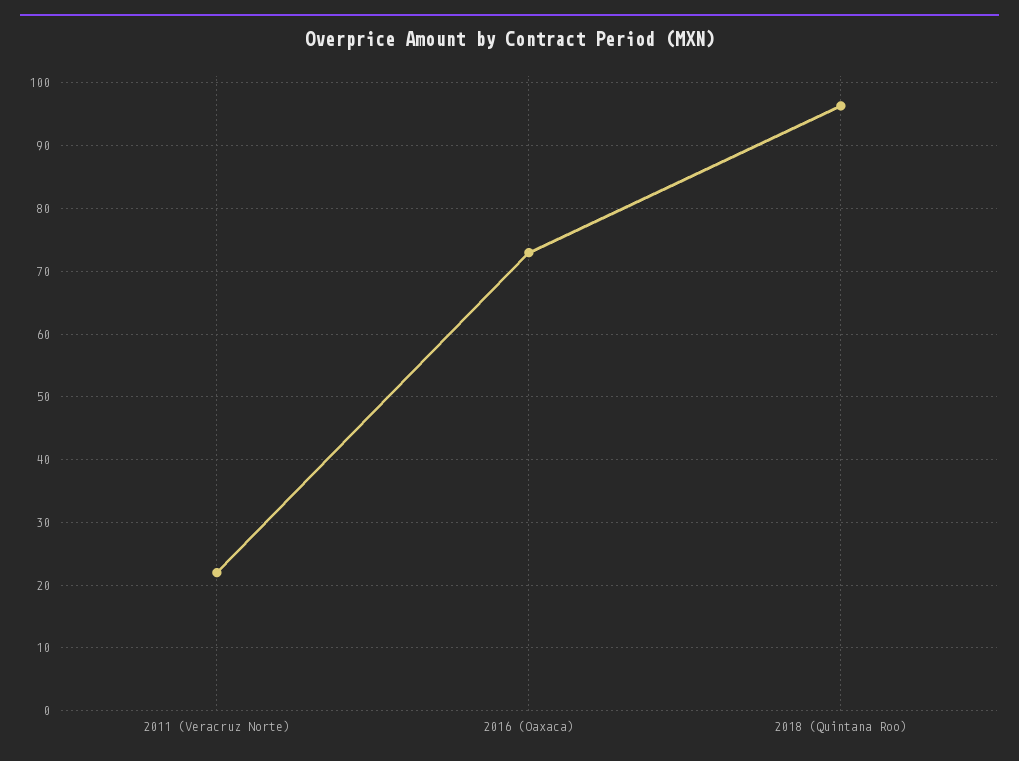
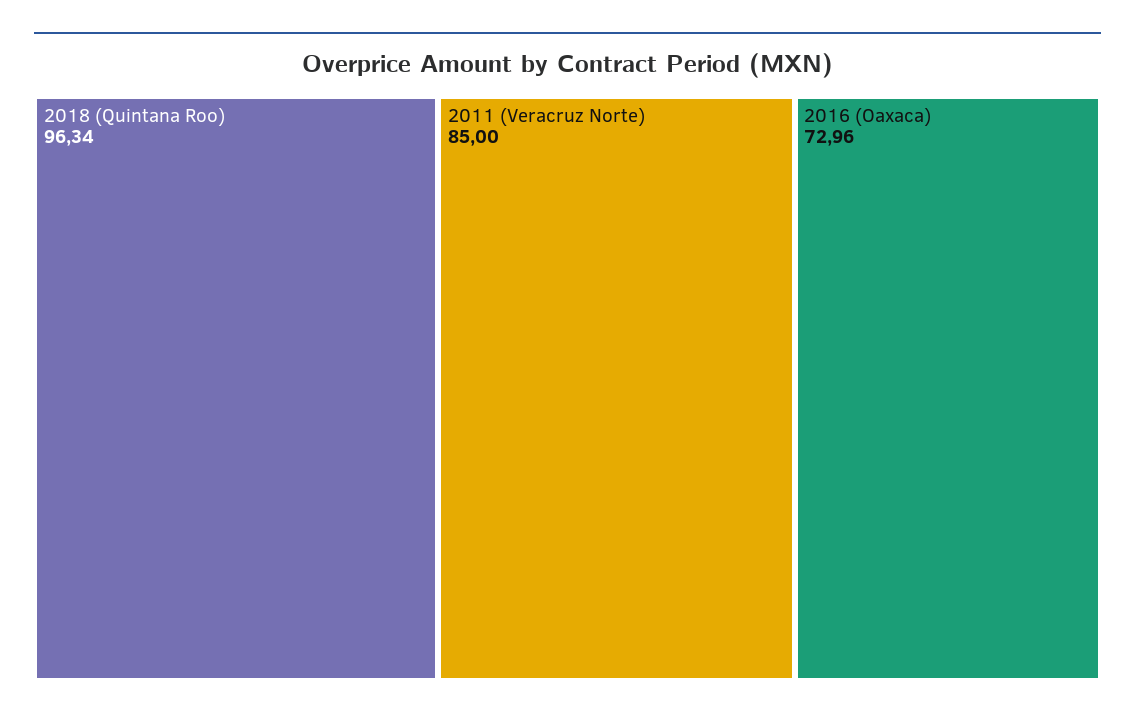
2011 (Veracruz Norte): 22 -> 85

